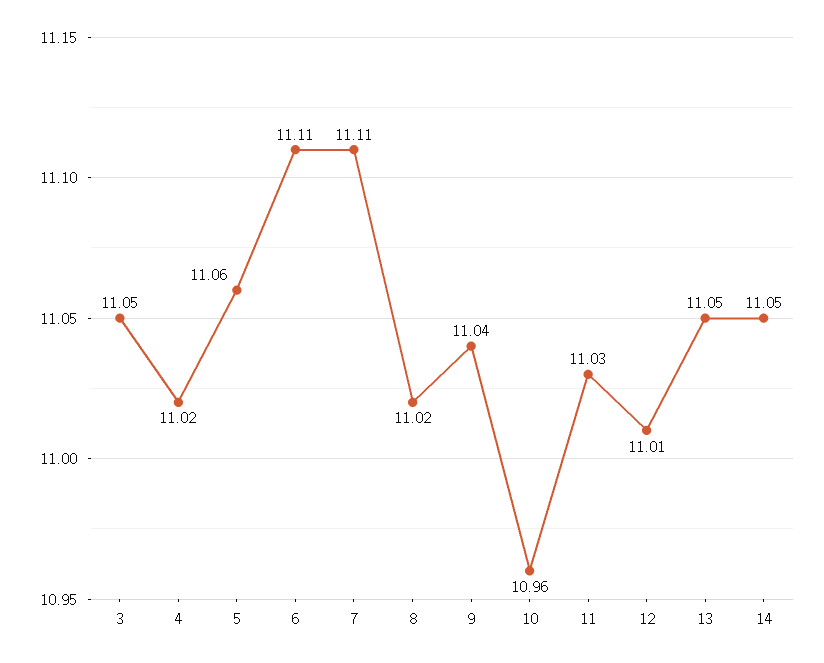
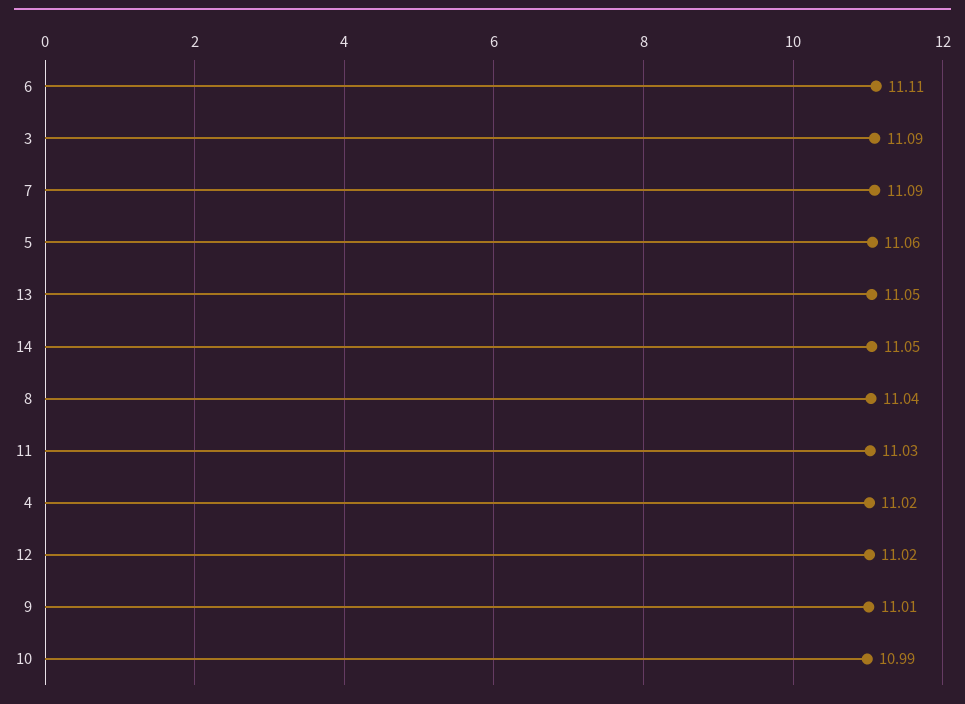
3: 11.05 -> 11.09
7: 11.11 -> 11.09
8: 11.02 -> 11.04
9: 11.04 -> 11.01
10: 10.96 -> 10.99
12: 11.01 -> 11.02

